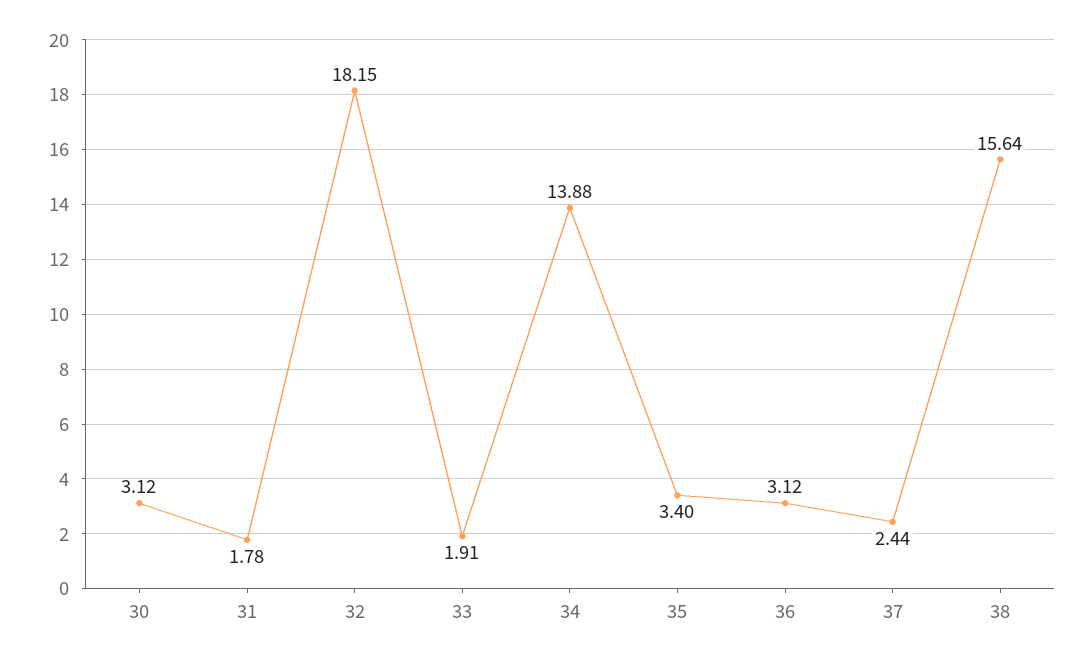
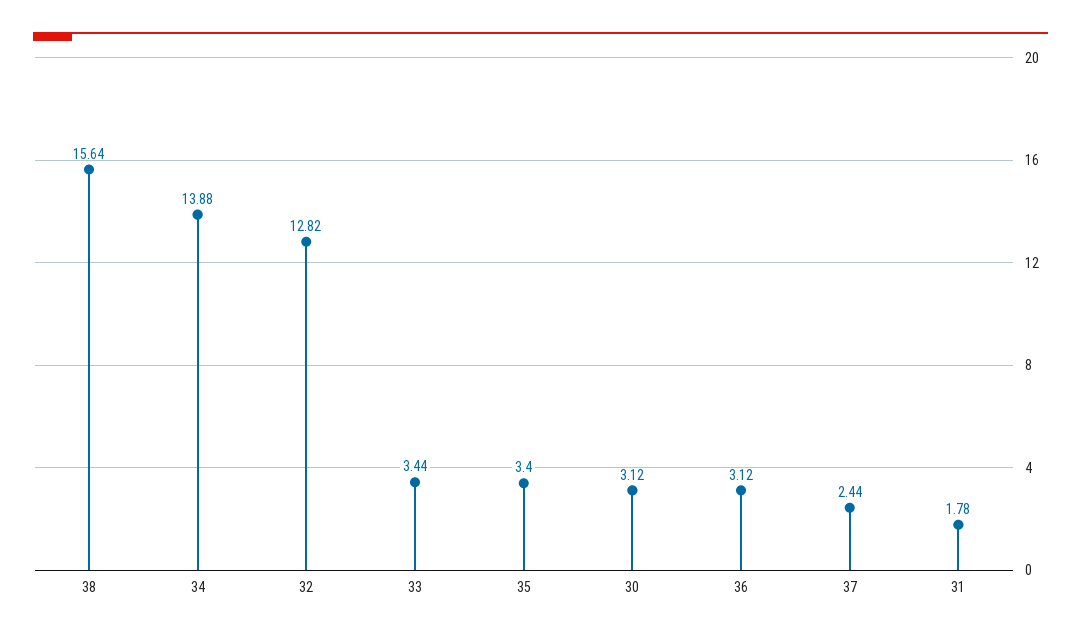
32: 18.15 -> 12.82
33: 1.91 -> 3.44

